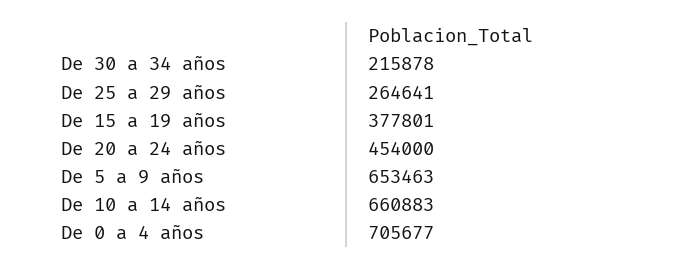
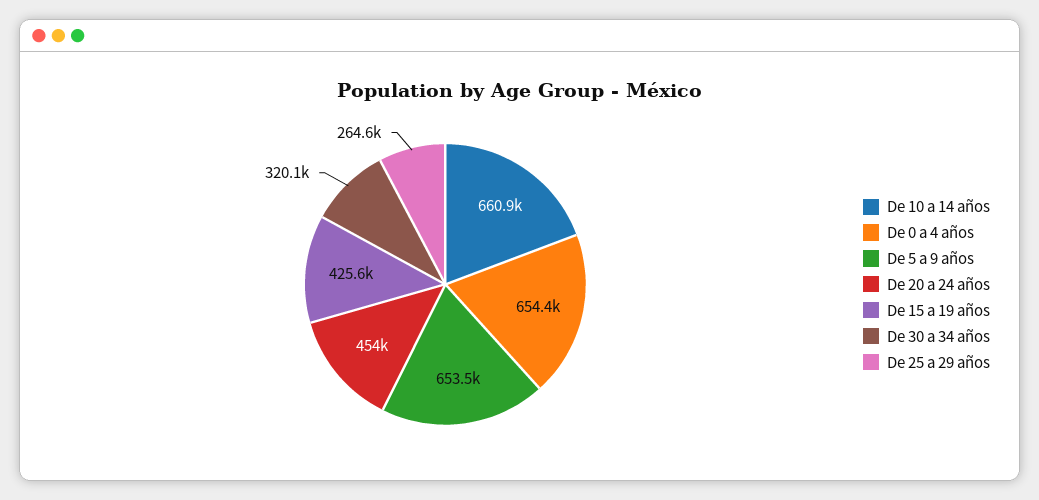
De 30 a 34 años: 215878 -> 320100
De 15 a 19 años: 377801 -> 425600
De 0 a 4 años: 705677 -> 654400

